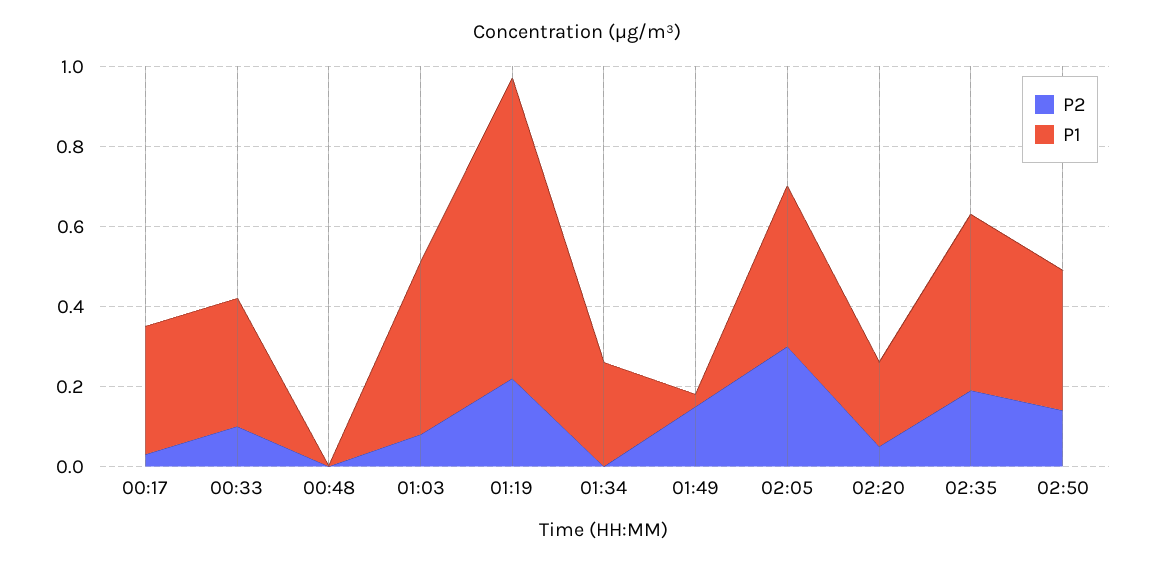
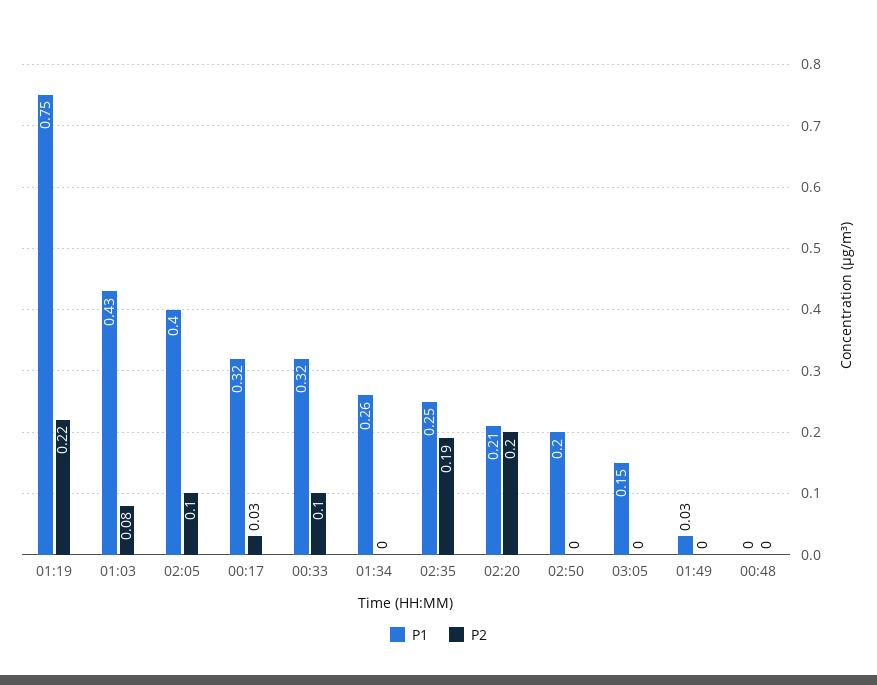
P2, 01:49: 0.15 -> 0
P2, 02:05: 0.3 -> 0.1
P2, 02:20: 0.05 -> 0.2
P1, 02:35: 0.45 -> 0.25
P2, 02:50: 0.15 -> 0
P1, 02:50: 0.35 -> 0.2
P1, 03:05: none -> 0.15
P2, 03:05: none -> 0

